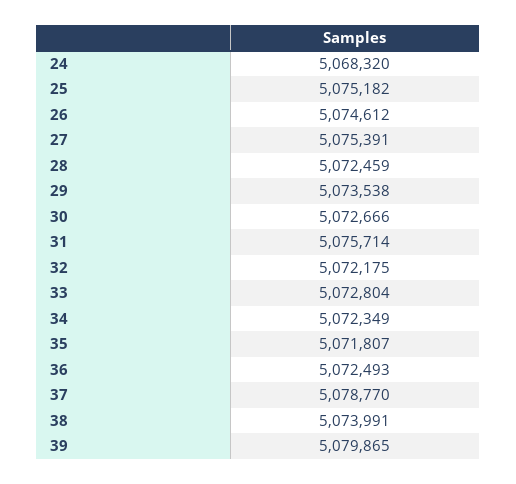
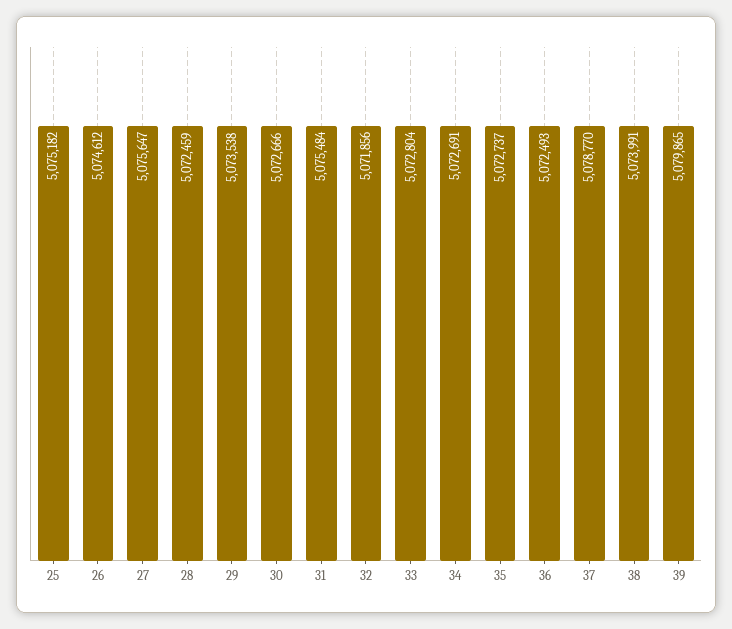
24: 5068320 -> none
27: 5075391 -> 5075647
31: 5075714 -> 5075484
32: 5072175 -> 5071856
34: 5072349 -> 5072691
35: 5071807 -> 5072737

